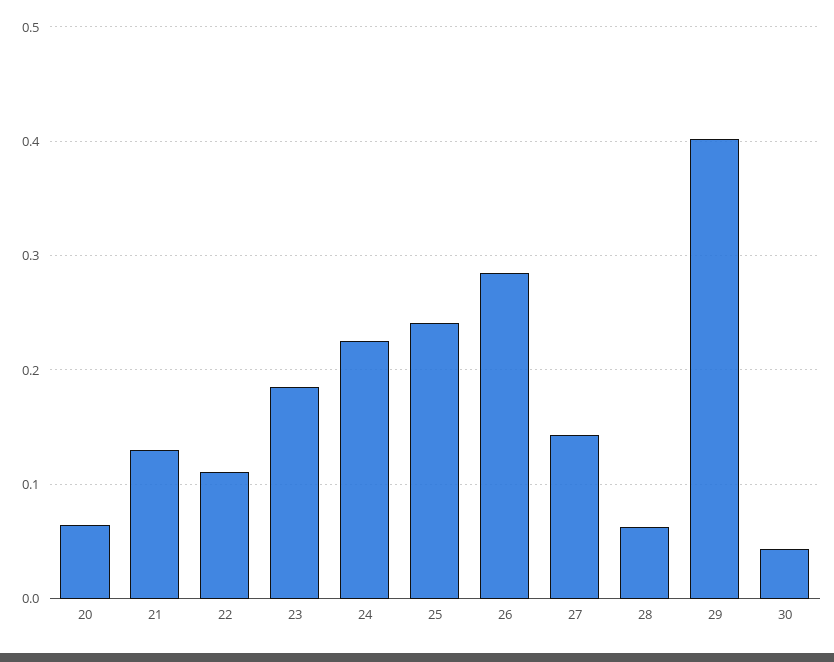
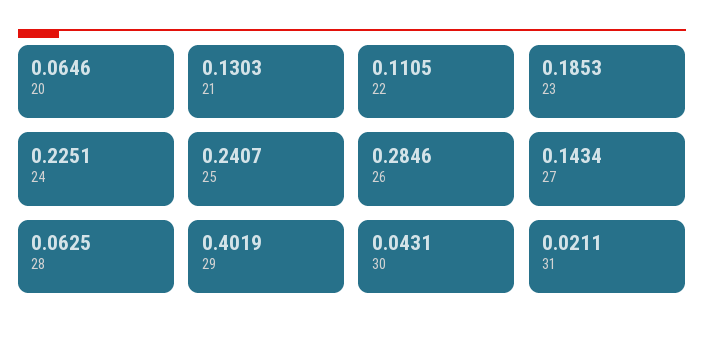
31: none -> 0.0211

